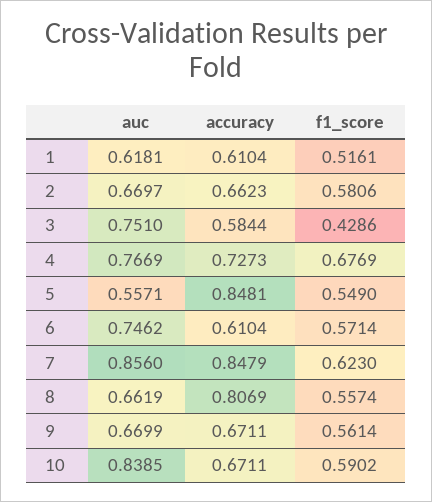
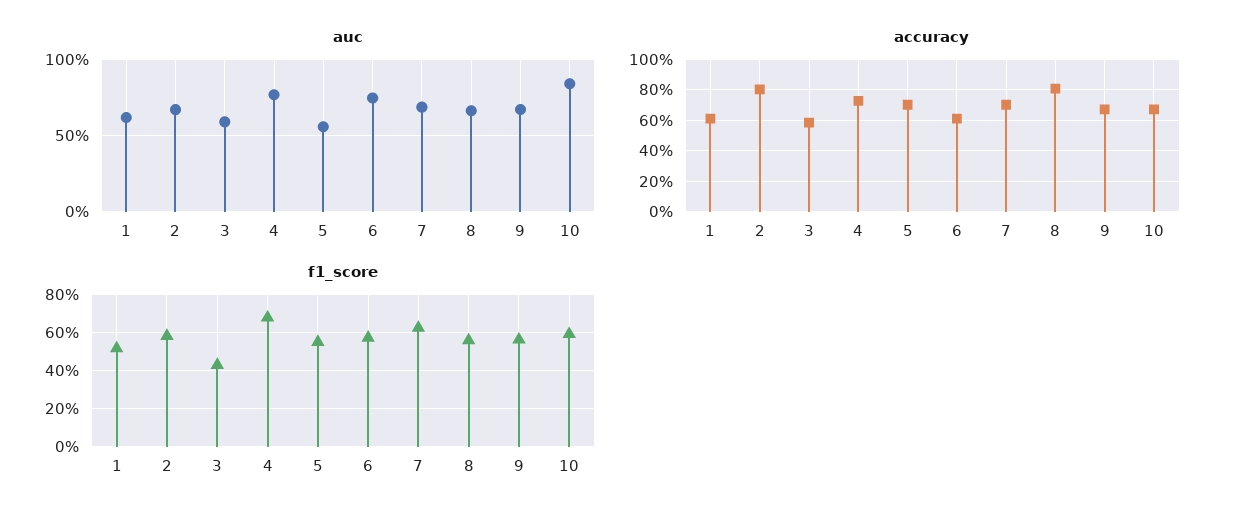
accuracy, 2: 0.6623 -> 0.8
auc, 3: 0.751 -> 0.6
accuracy, 5: 0.8481 -> 0.7
auc, 7: 0.856 -> 0.7
accuracy, 7: 0.8479 -> 0.7

